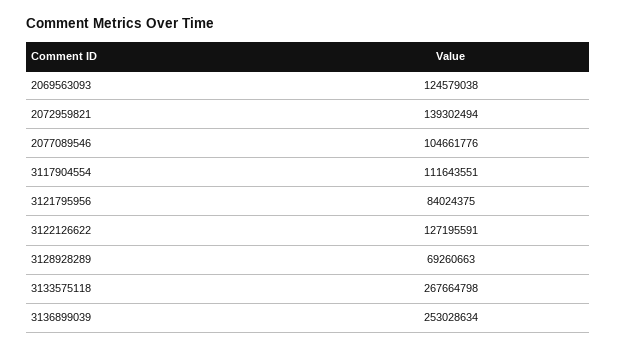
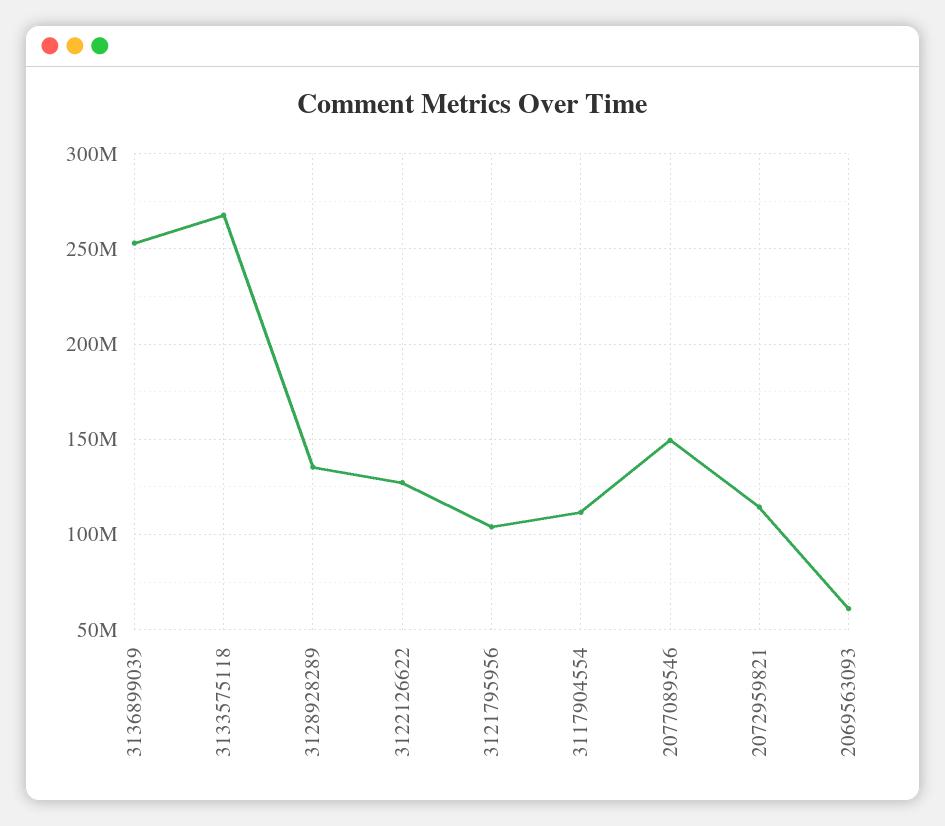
2069563093: 124579038 -> 60000000
2072959821: 139302494 -> 115000000
2077089546: 104661776 -> 150000000
3121795956: 84024375 -> 105000000
3128928289: 69260663 -> 135000000

